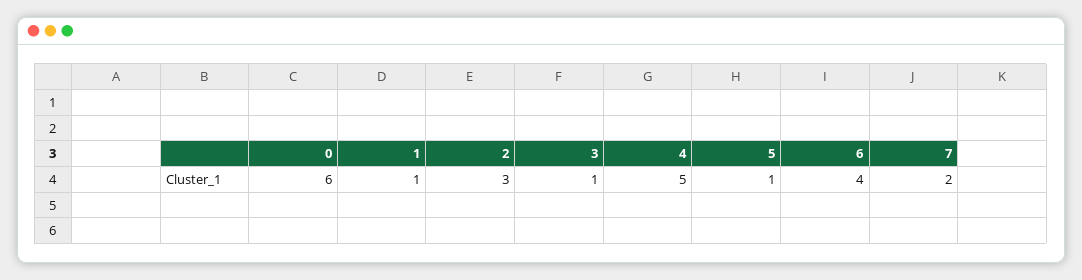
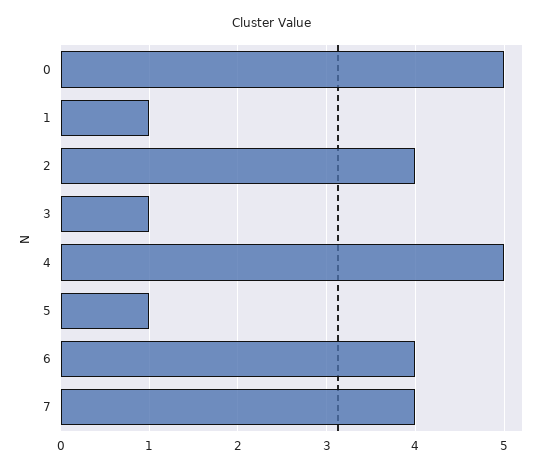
0: 6 -> 5
2: 3 -> 4
7: 2 -> 4

